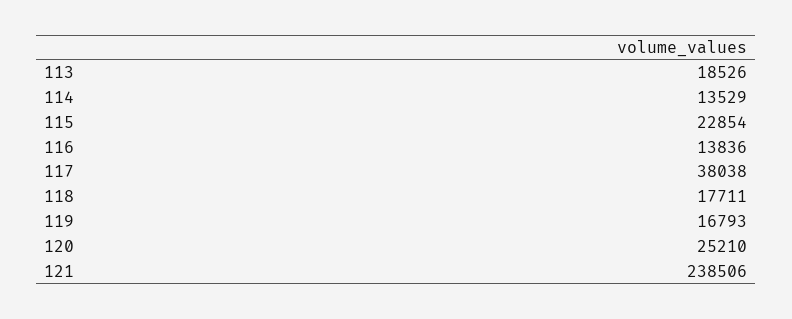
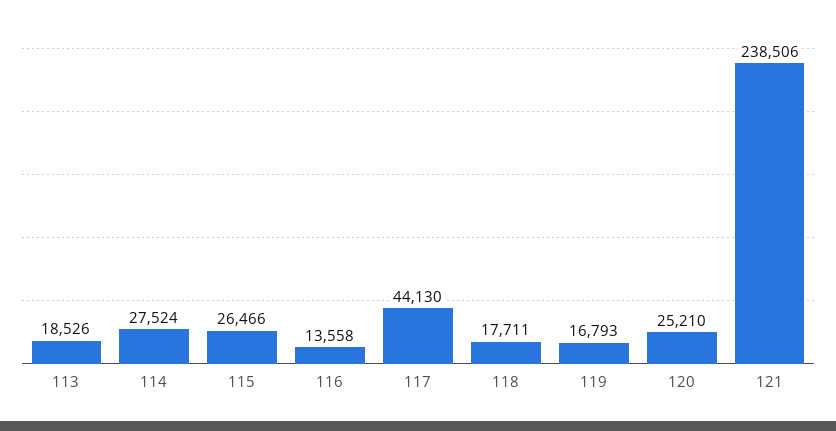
114: 13529 -> 27524
115: 22854 -> 26466
116: 13836 -> 13558
117: 38038 -> 44130

